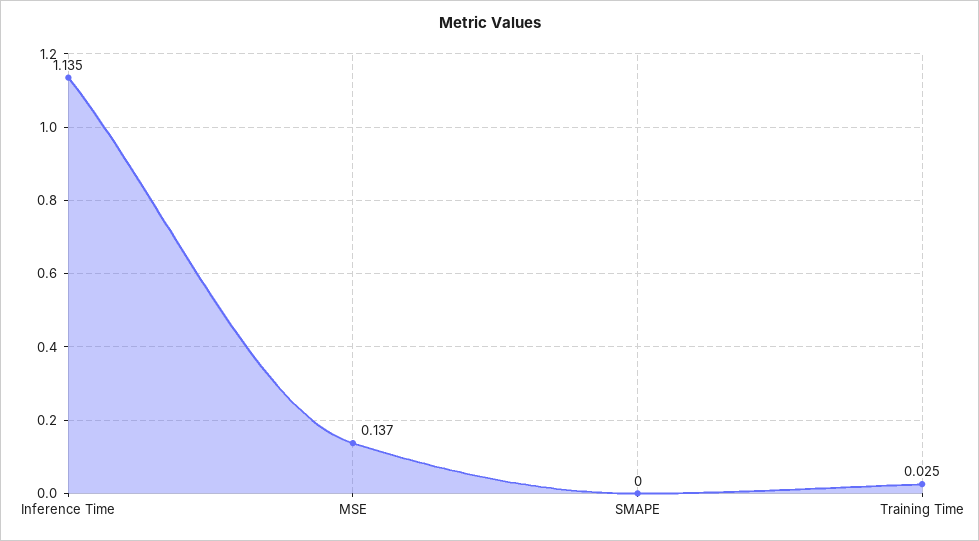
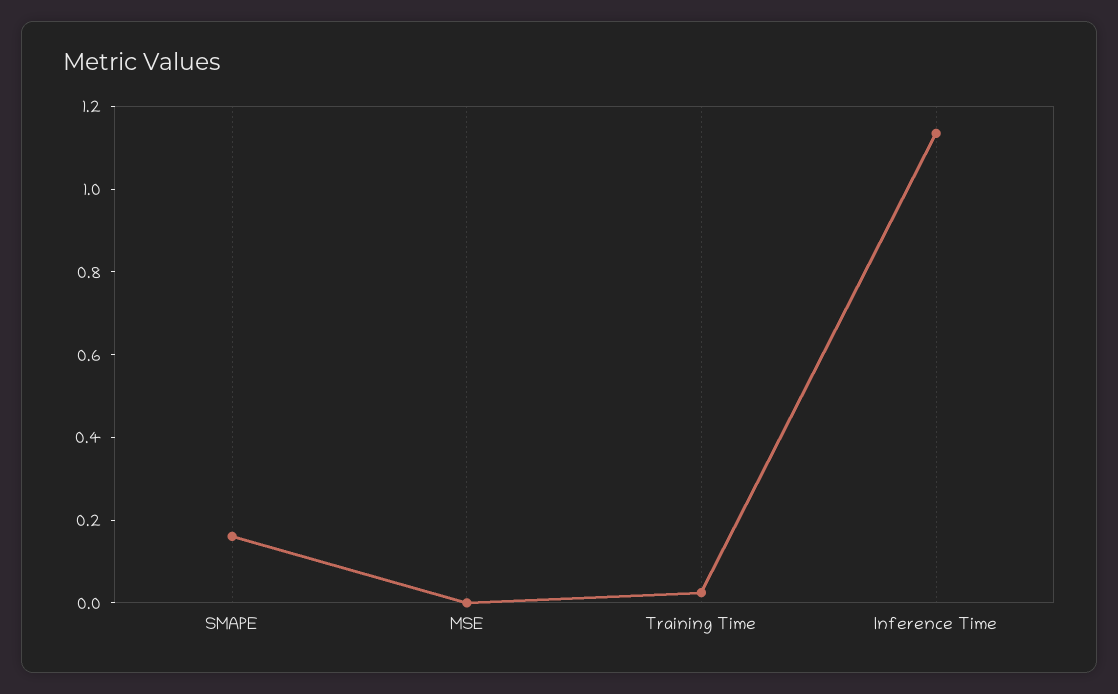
MSE: 0.137 -> 0
SMAPE: 0 -> 0.15

